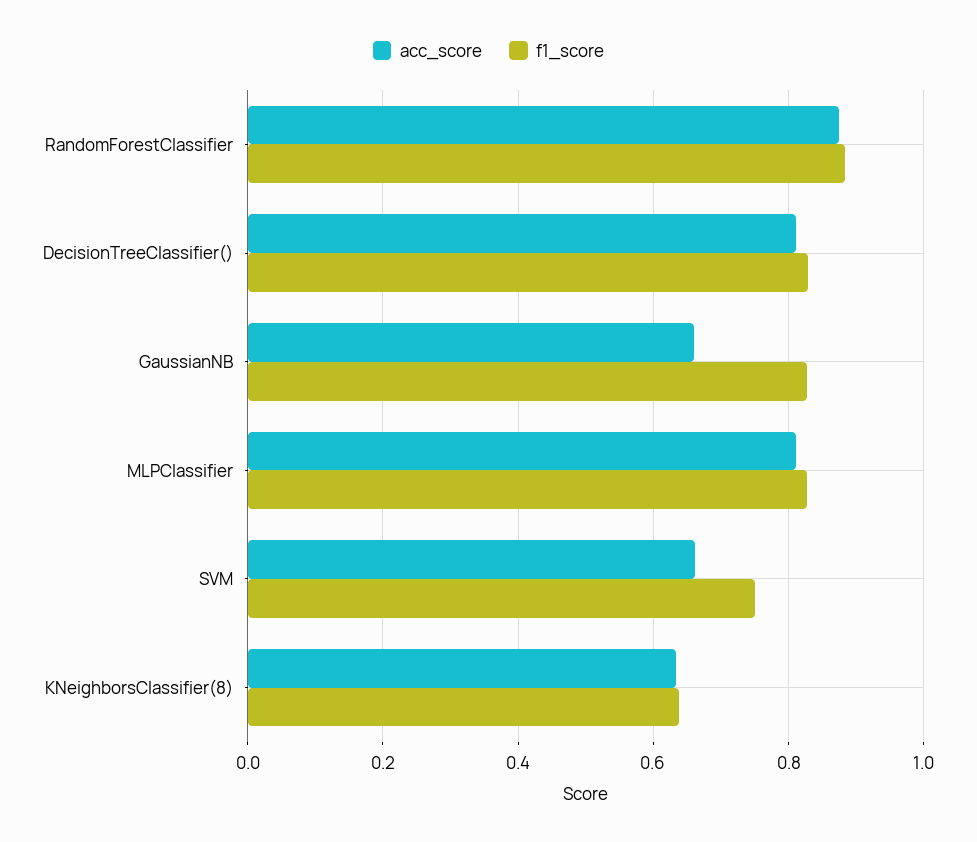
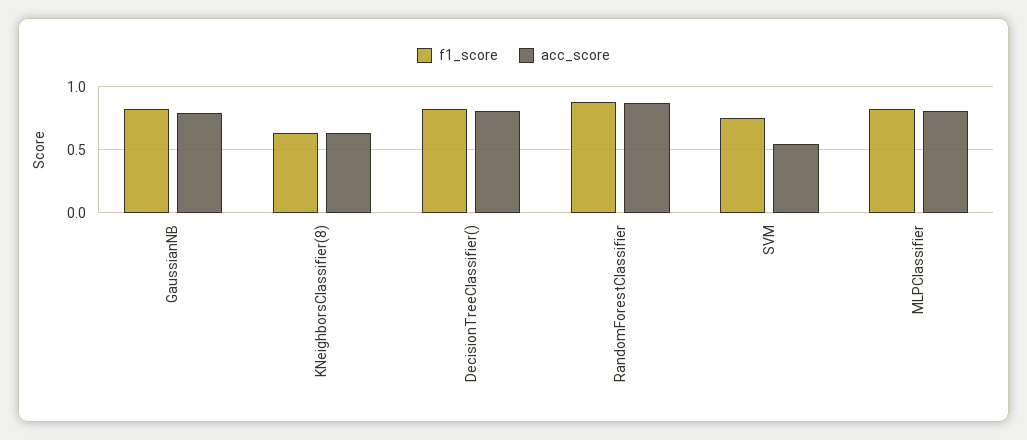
acc_score, GaussianNB: 0.66 -> 0.8
acc_score, SVM: 0.66 -> 0.55

